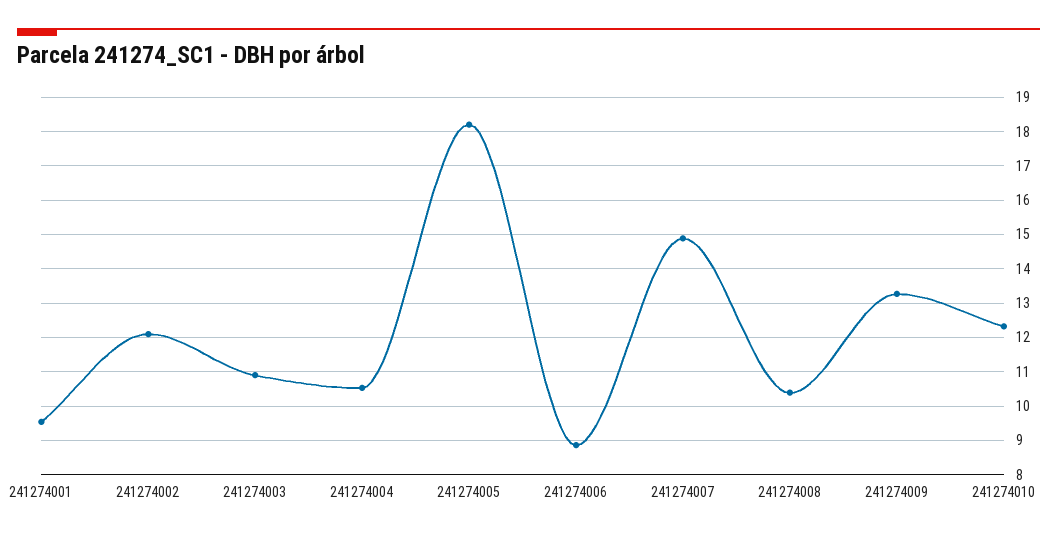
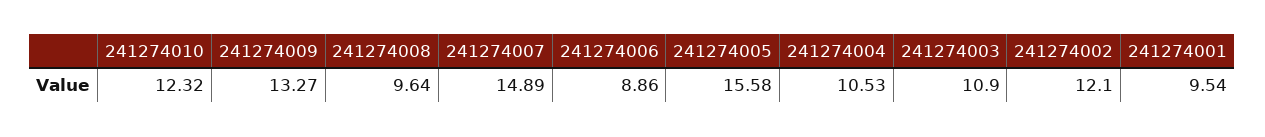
241274005: 18.2 -> 15.58
241274008: 10.4 -> 9.64

